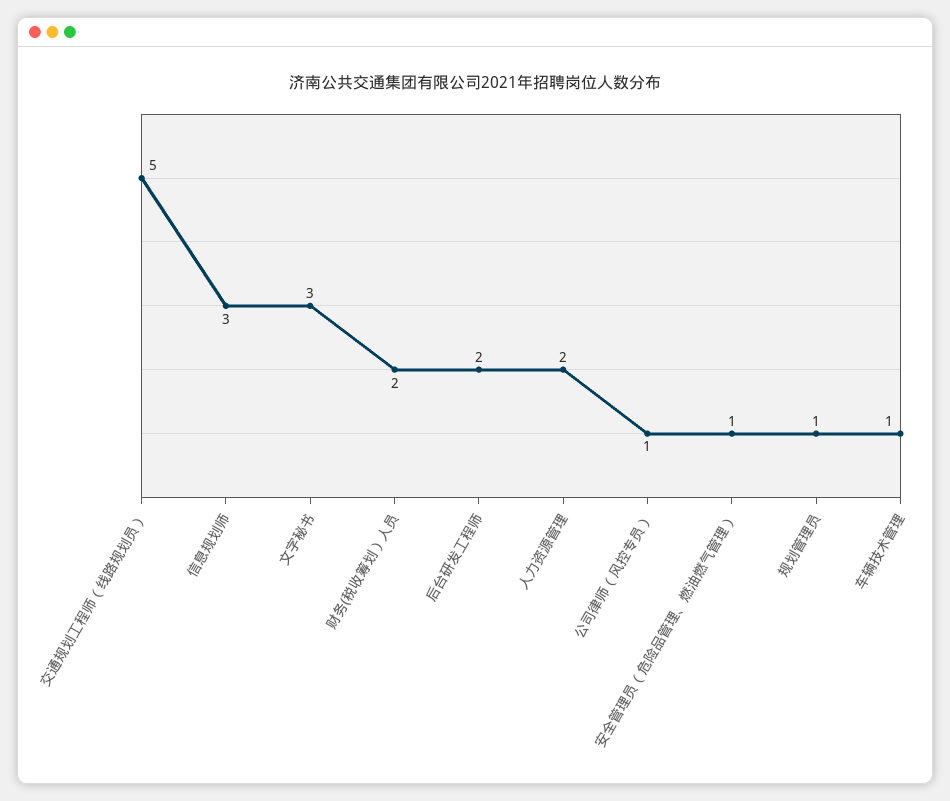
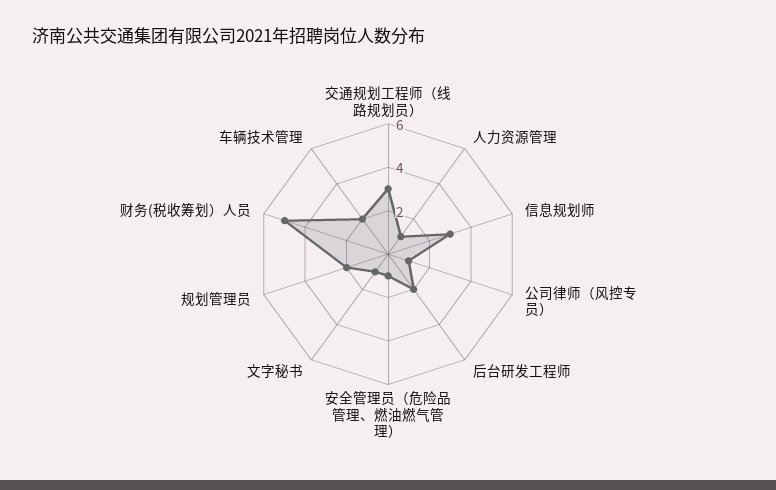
交通规划工程师（线路规划员）: 5 -> 3
文字秘书: 3 -> 1
财务(税收筹划）人员: 2 -> 5
人力资源管理: 2 -> 1
规划管理员: 1 -> 2
车辆技术管理: 1 -> 2

